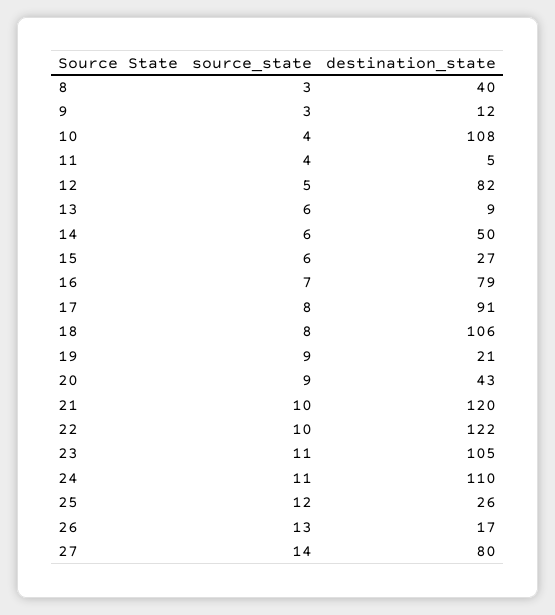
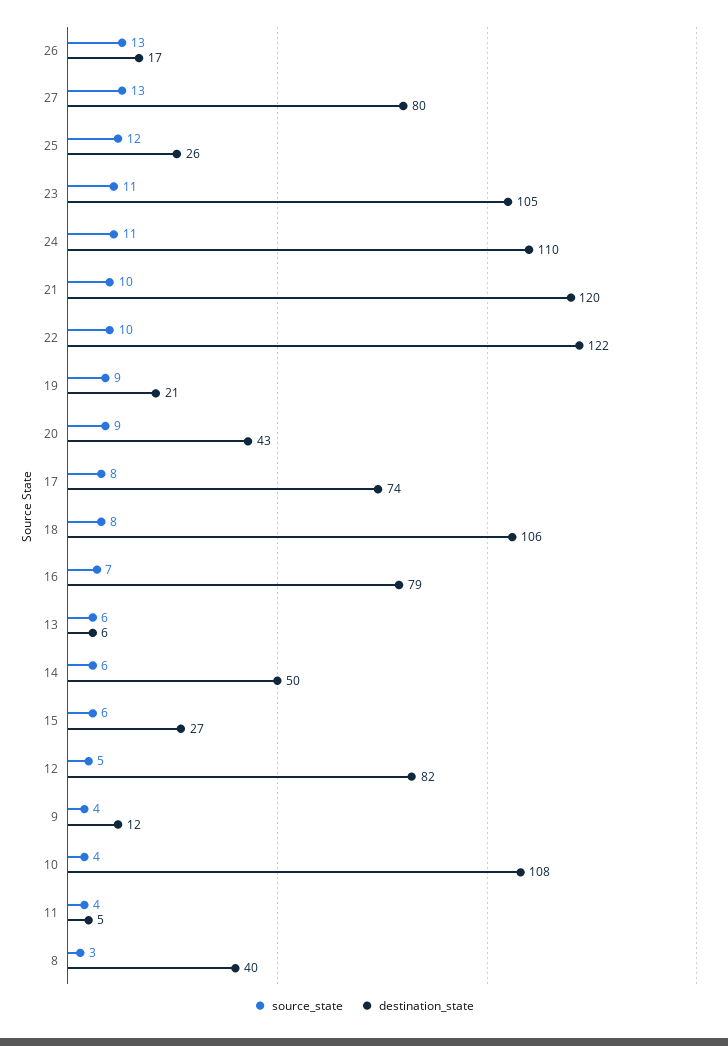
source_state, 9: 3 -> 4
destination_state, 13: 9 -> 6
destination_state, 17: 91 -> 74
source_state, 27: 14 -> 13

